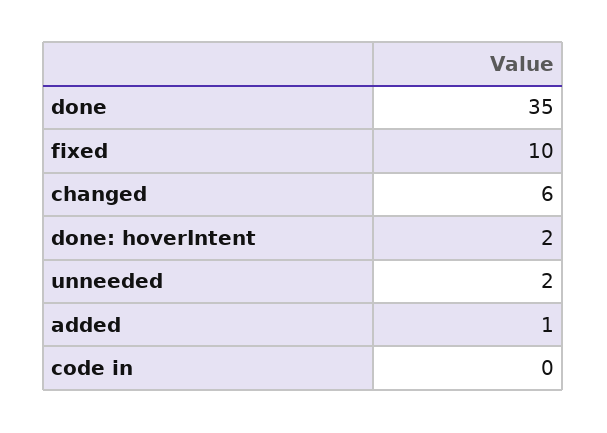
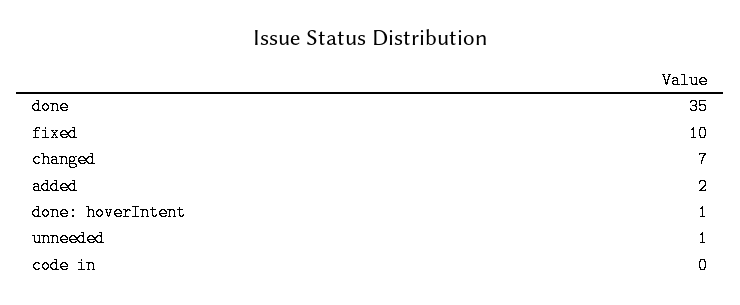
changed: 6 -> 7
done: hoverIntent: 2 -> 1
unneeded: 2 -> 1
added: 1 -> 2

